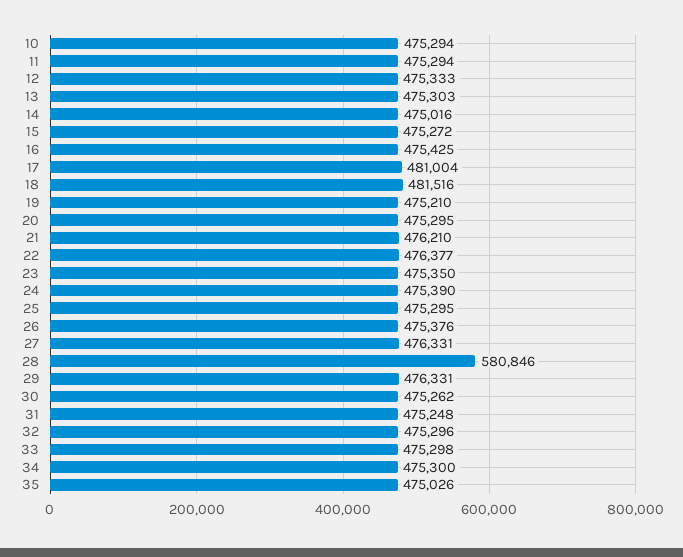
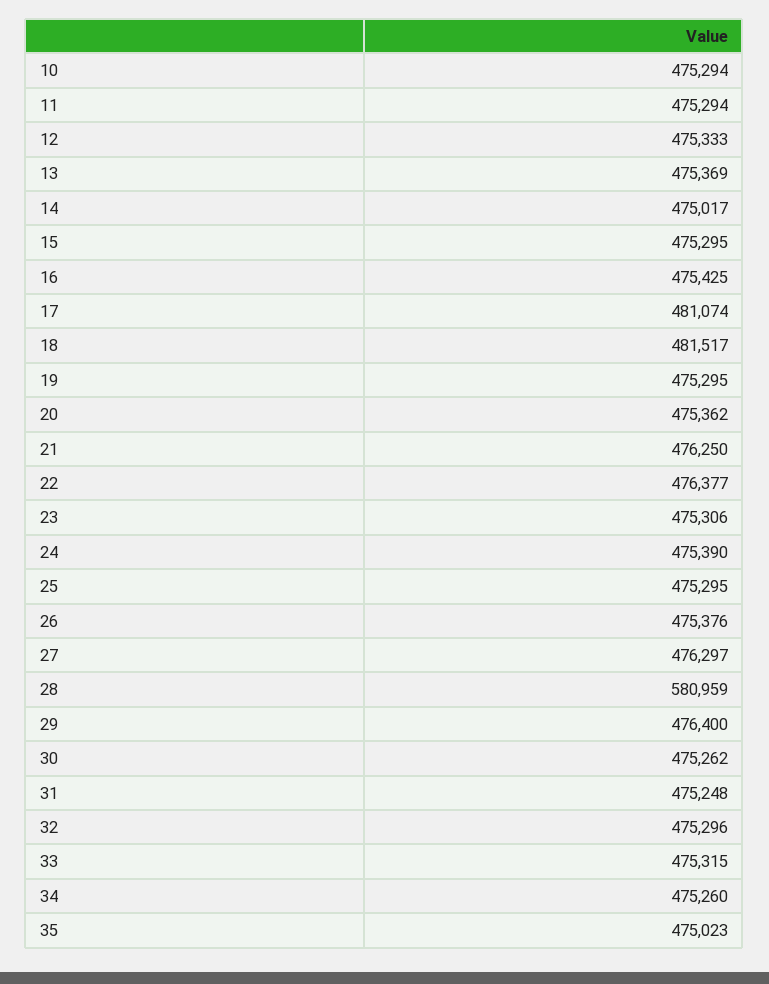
13: 475303 -> 475369
14: 475016 -> 475017
15: 475272 -> 475295
17: 481004 -> 481074
18: 481516 -> 481517
19: 475210 -> 475295
20: 475295 -> 475362
21: 476210 -> 476250
23: 475350 -> 475306
27: 476331 -> 476297
28: 580846 -> 580959
29: 476331 -> 476400
33: 475298 -> 475315
34: 475300 -> 475260
35: 475026 -> 475023

